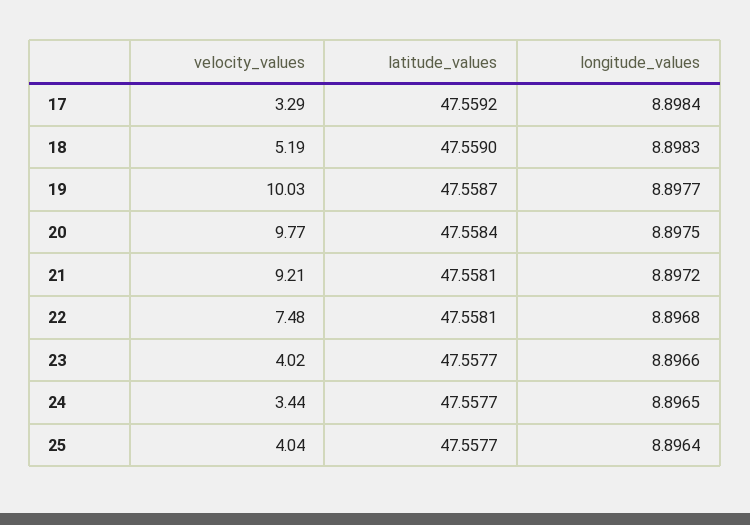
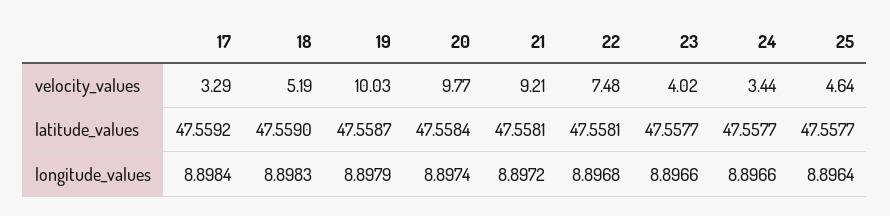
longitude_values, 19: 8.8977 -> 8.8979
longitude_values, 20: 8.8975 -> 8.8974
longitude_values, 24: 8.8965 -> 8.8966
velocity_values, 25: 4.04 -> 4.64

